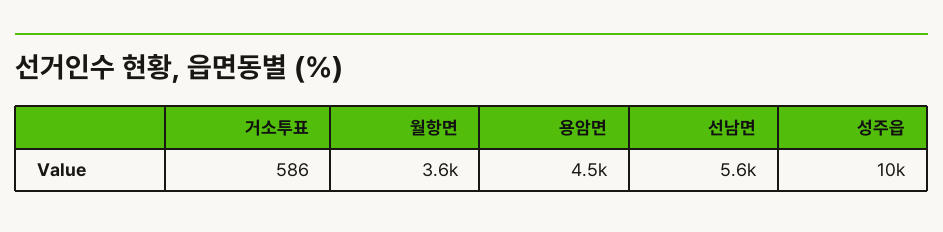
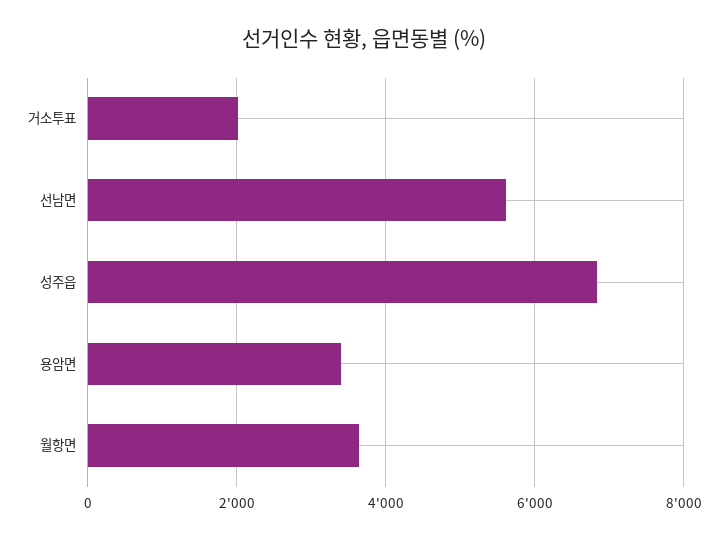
거소투표: 586 -> 2000
용암면: 4500 -> 3400
성주읍: 10000 -> 6800

